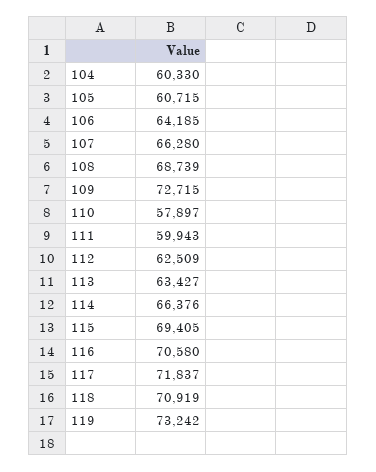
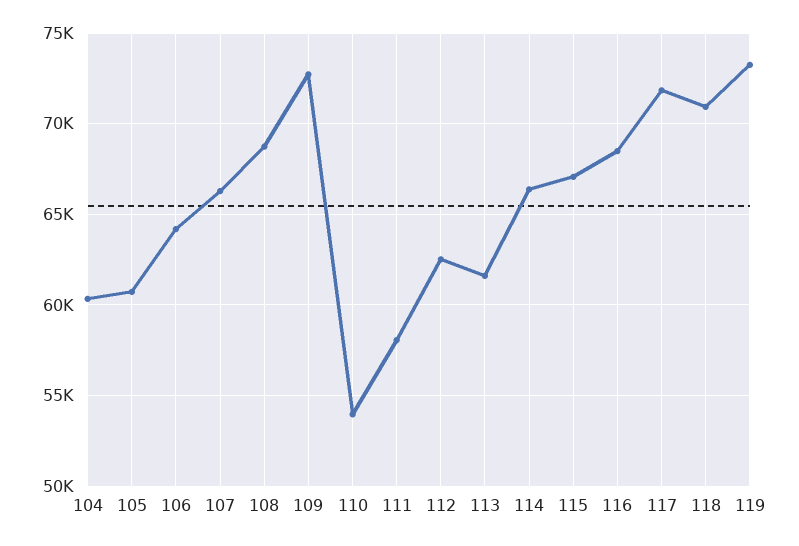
110: 57897 -> 54000
111: 59943 -> 58000
113: 63427 -> 61500
115: 69405 -> 67000
116: 70580 -> 68500

